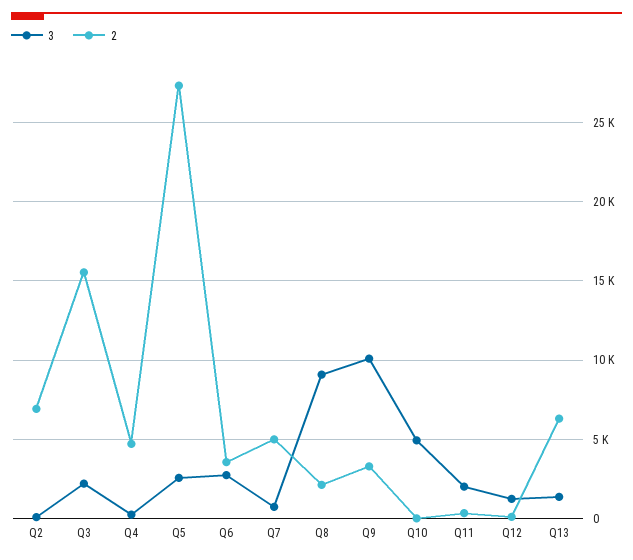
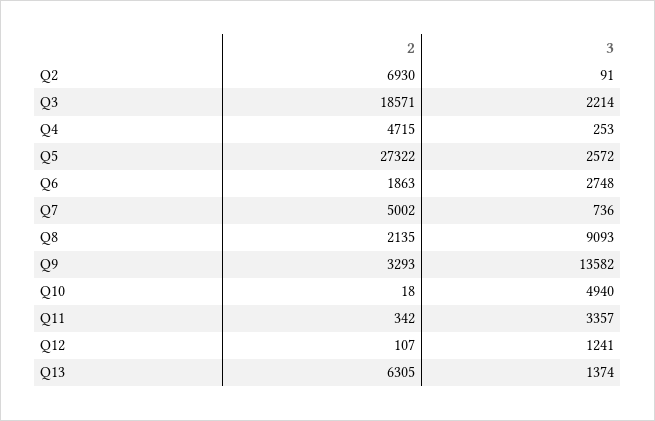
2, Q3: 15500 -> 18571
2, Q6: 3500 -> 1863
3, Q9: 10000 -> 13582
3, Q11: 2000 -> 3357

